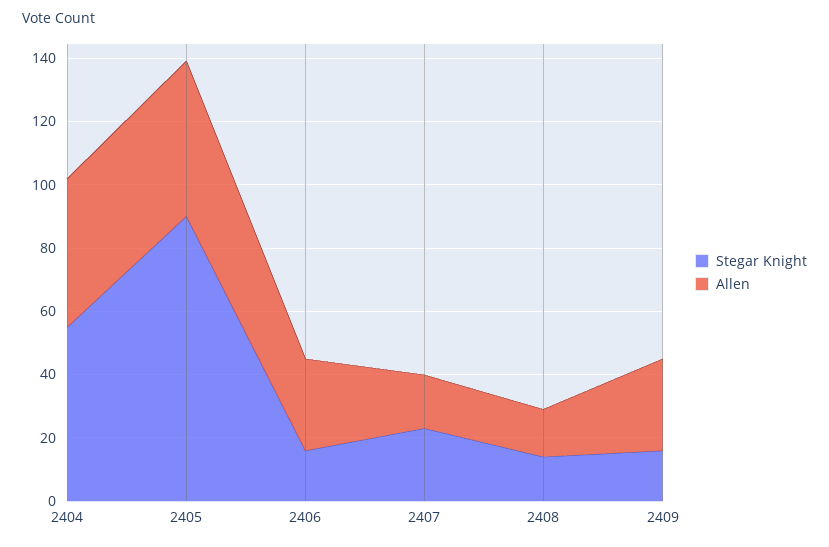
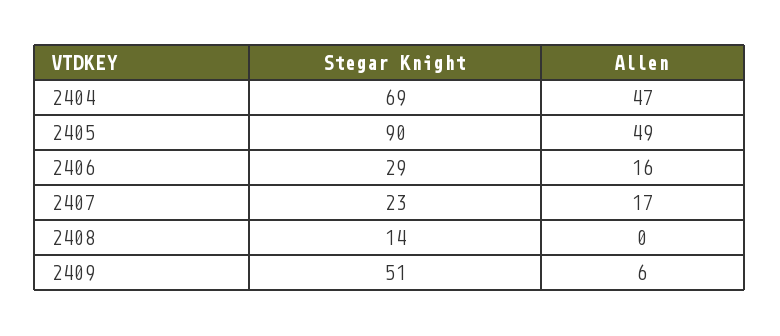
Stegar Knight, 2404: 55 -> 69
Stegar Knight, 2406: 15 -> 29
Allen, 2406: 30 -> 16
Allen, 2408: 15 -> 0
Stegar Knight, 2409: 15 -> 51
Allen, 2409: 30 -> 6

